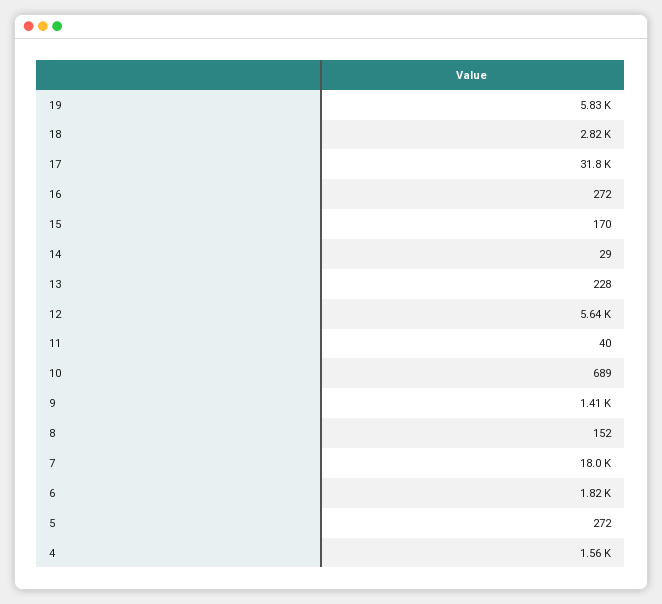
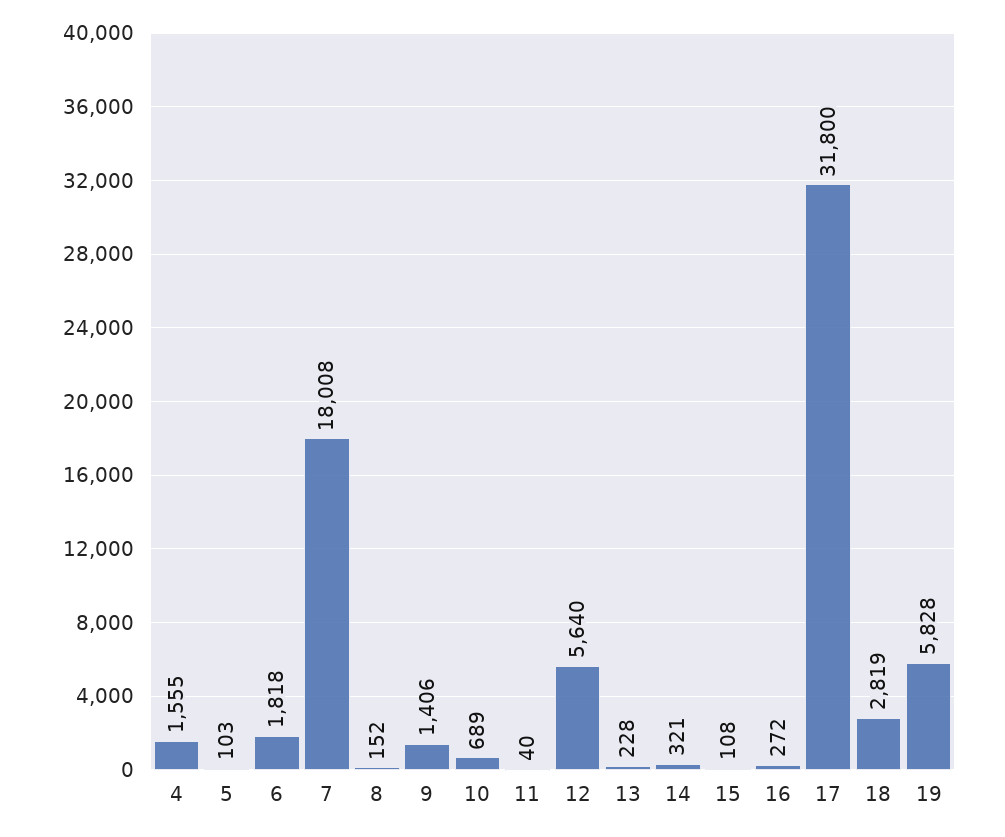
15: 170 -> 108
14: 29 -> 321
5: 272 -> 103

